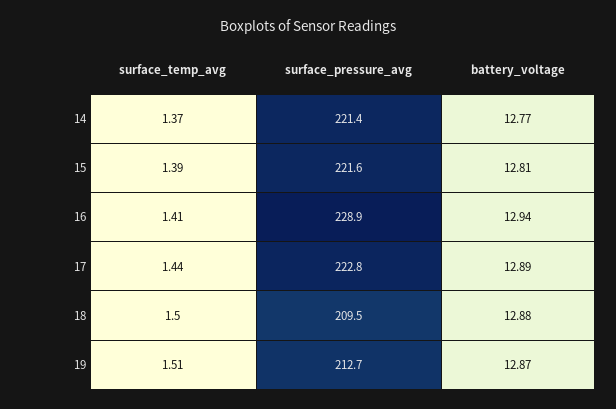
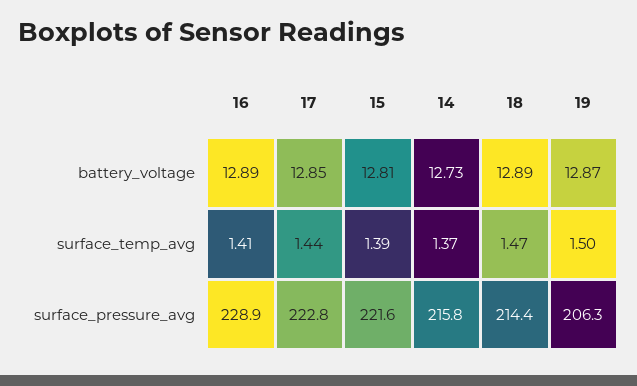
surface_pressure_avg, 14: 221.4 -> 215.8
battery_voltage, 14: 12.77 -> 12.73
battery_voltage, 16: 12.94 -> 12.89
battery_voltage, 17: 12.89 -> 12.85
surface_temp_avg, 18: 1.5 -> 1.47
surface_pressure_avg, 18: 209.5 -> 214.4
battery_voltage, 18: 12.88 -> 12.89
surface_temp_avg, 19: 1.51 -> 1.5
surface_pressure_avg, 19: 212.7 -> 206.3

